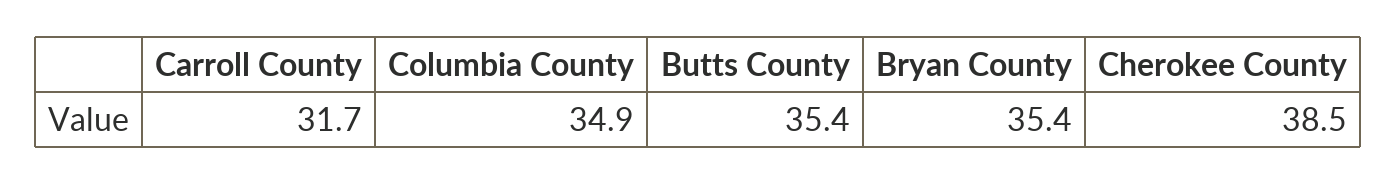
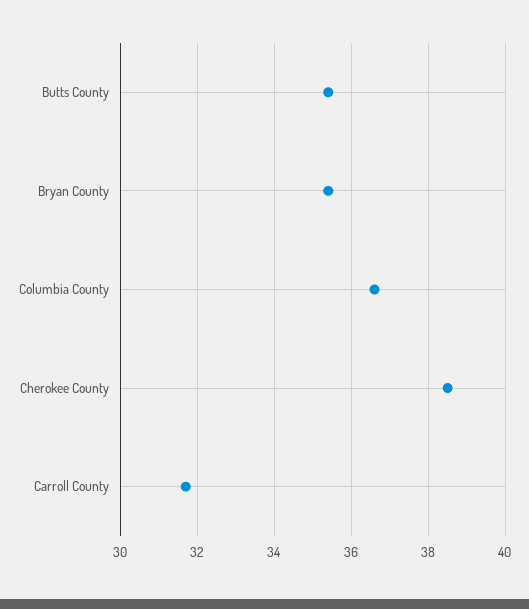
Columbia County: 34.9 -> 36.5

